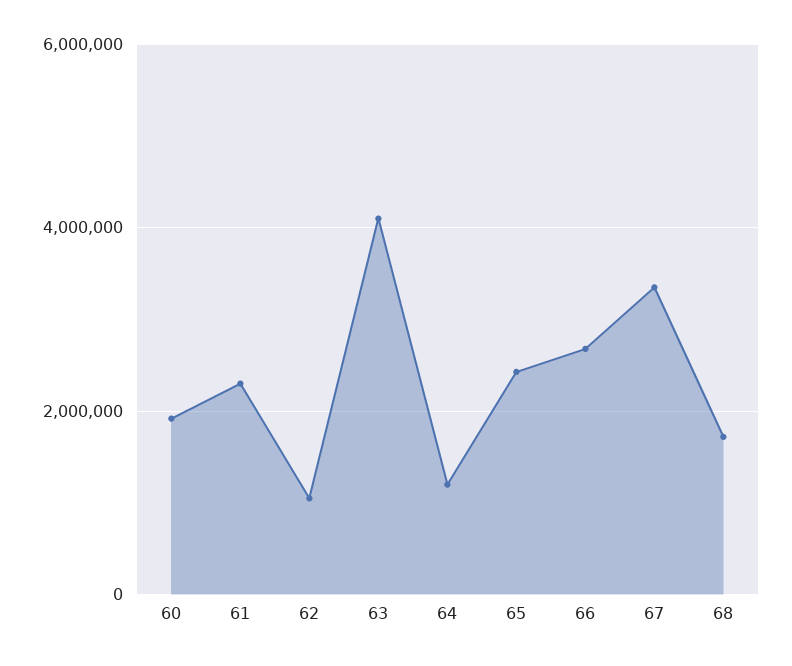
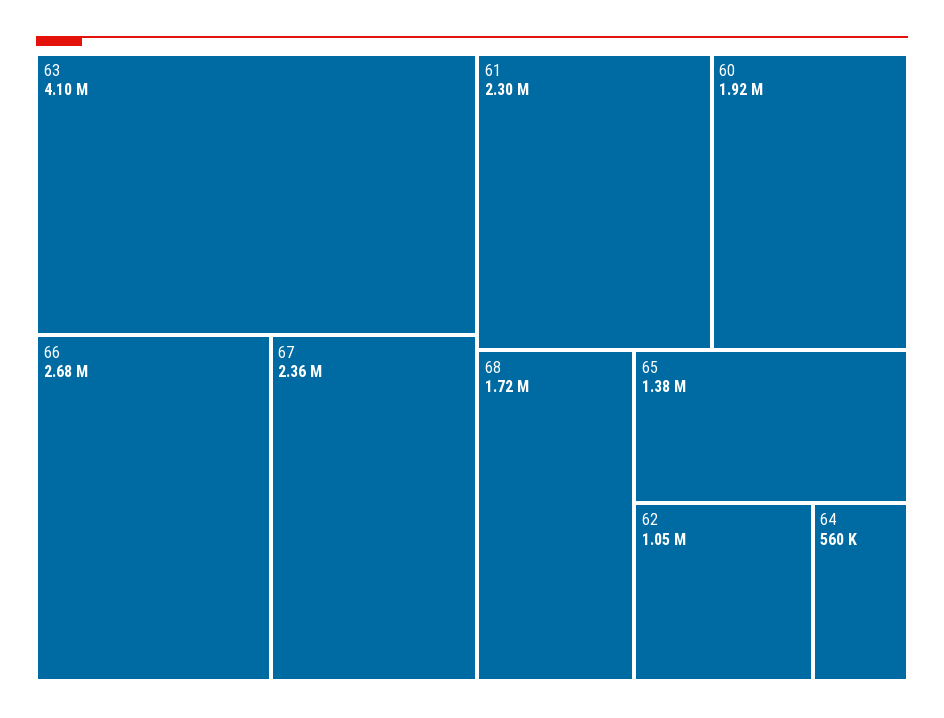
64: 1200000 -> 560000
65: 2400000 -> 1380000
67: 3400000 -> 2360000

